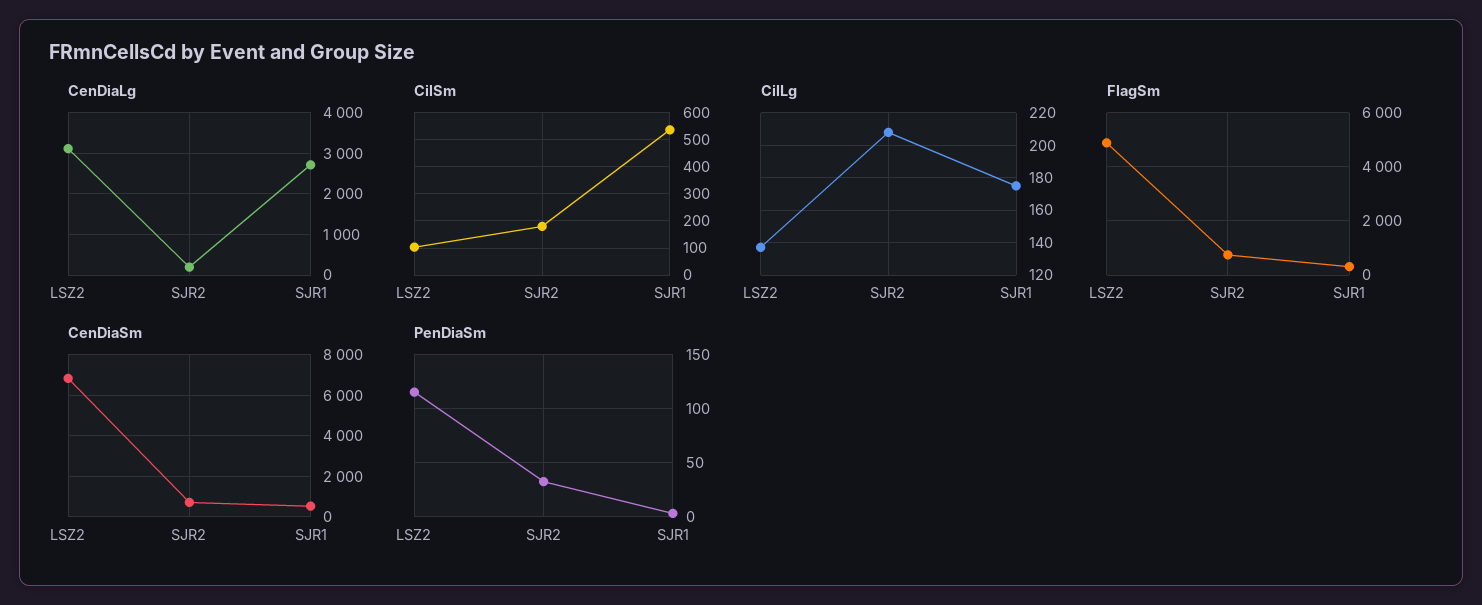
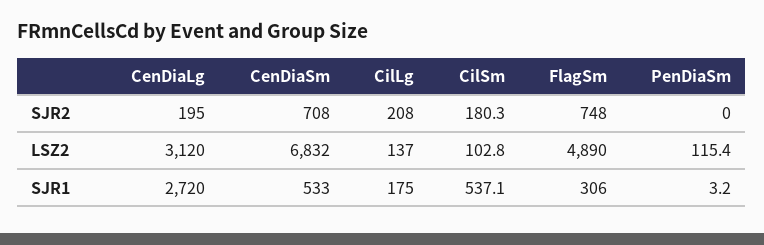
PenDiaSm, SJR2: 30 -> 0

